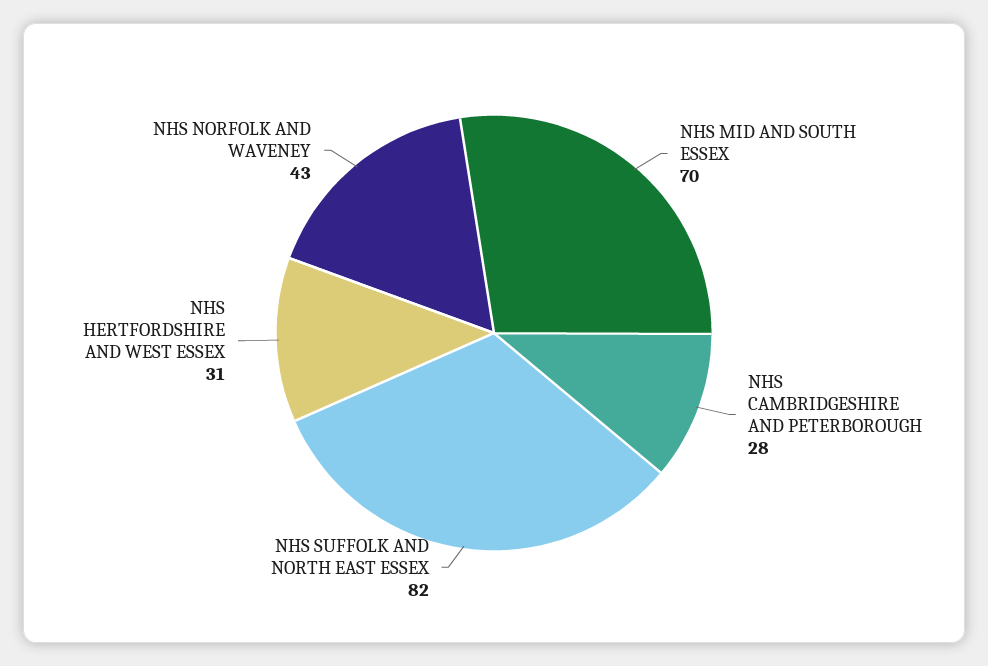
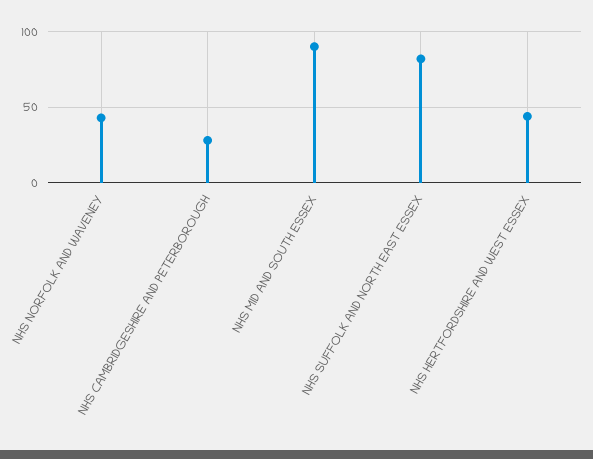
NHS MID AND SOUTH ESSEX: 70 -> 90
NHS HERTFORDSHIRE AND WEST ESSEX: 31 -> 45

